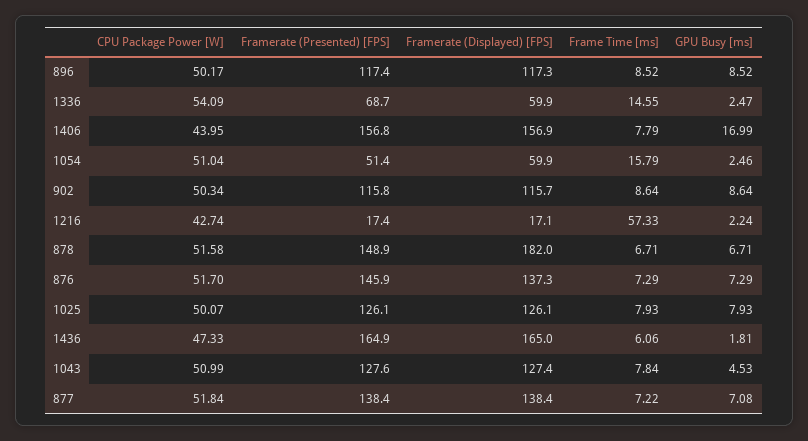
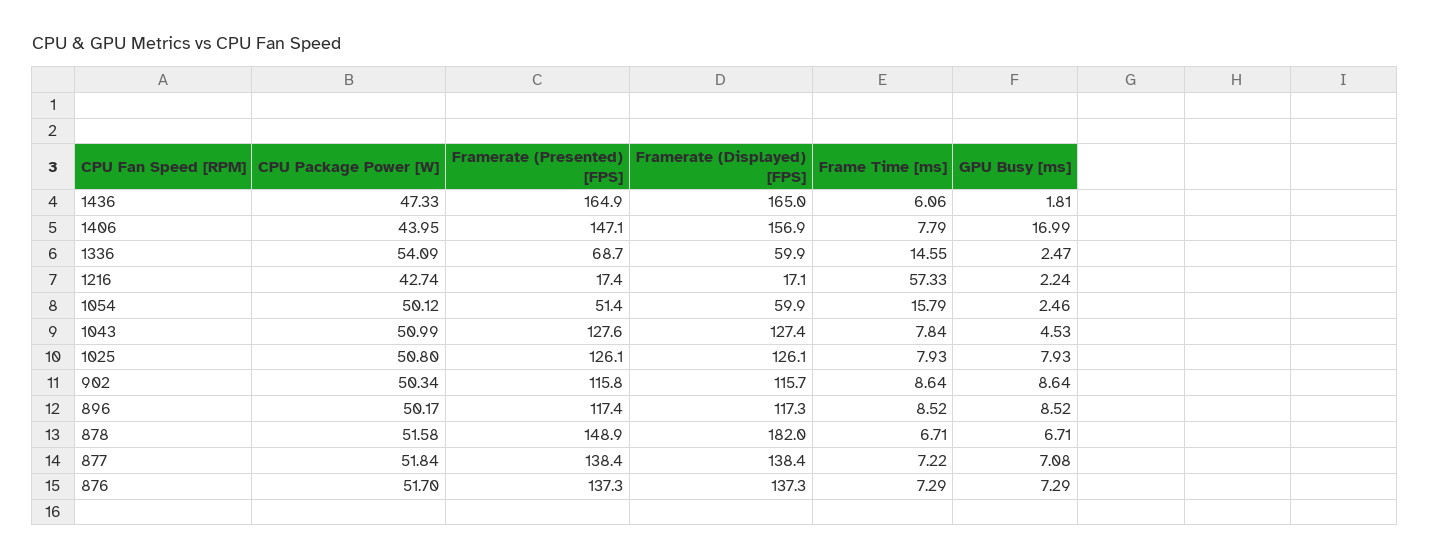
Framerate (Presented) [FPS], 1406: 156.8 -> 147.1
CPU Package Power [W], 1054: 51.04 -> 50.12
Framerate (Presented) [FPS], 876: 145.9 -> 137.3
CPU Package Power [W], 1025: 50.07 -> 50.8

